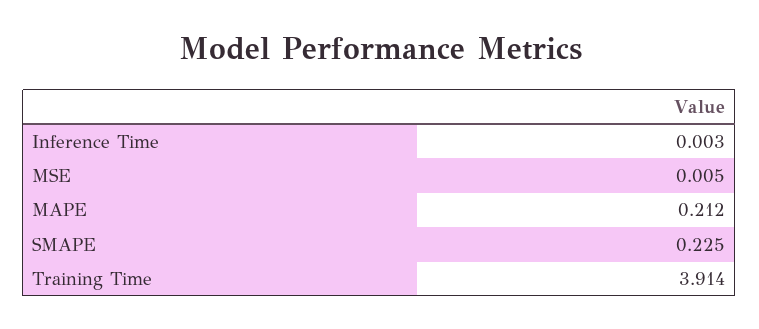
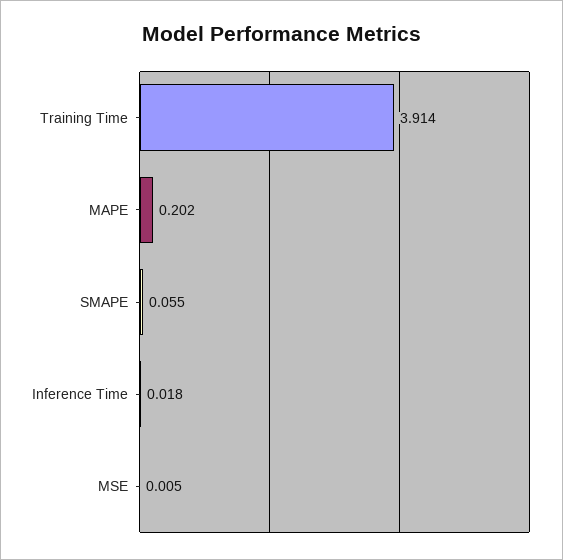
Inference Time: 0.003 -> 0.018
MAPE: 0.212 -> 0.202
SMAPE: 0.225 -> 0.055

